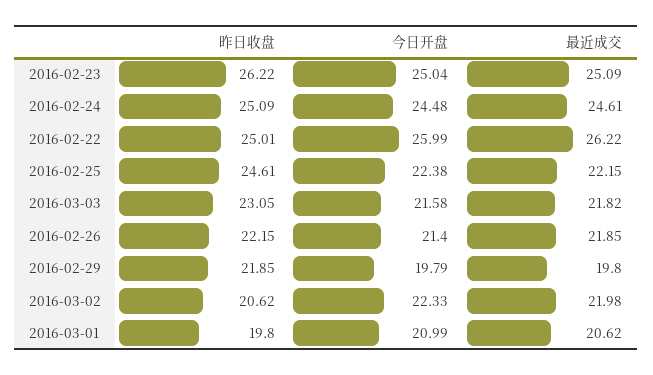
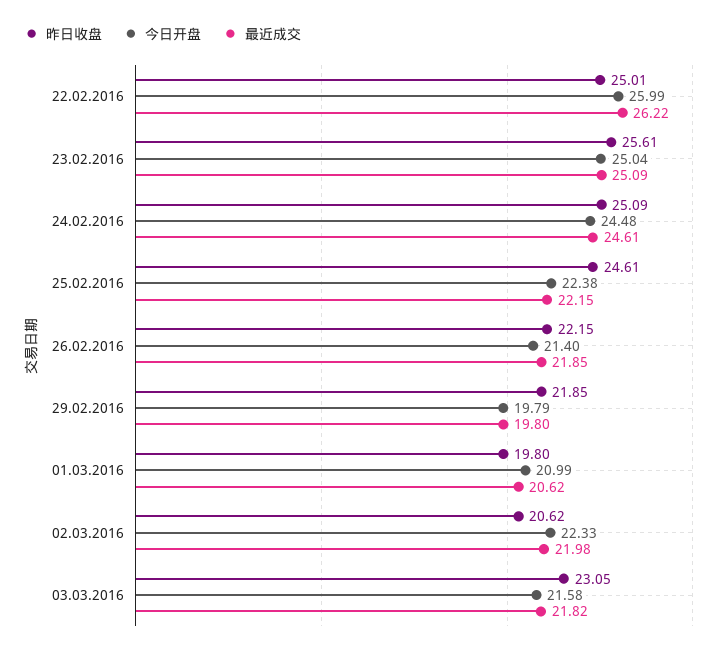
昨日收盘, 2016-02-23: 26.22 -> 25.61

